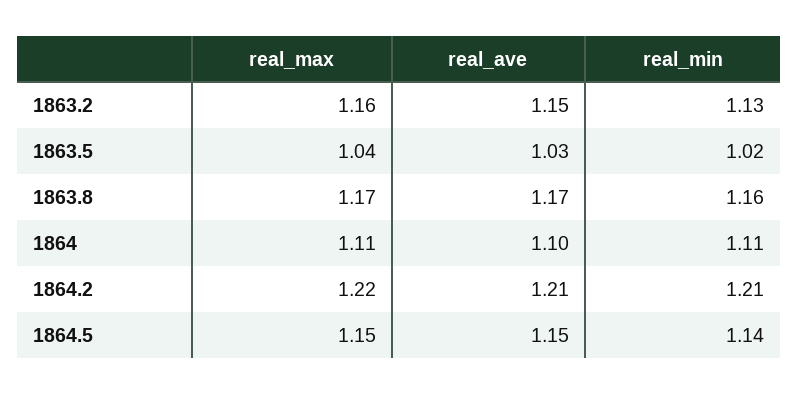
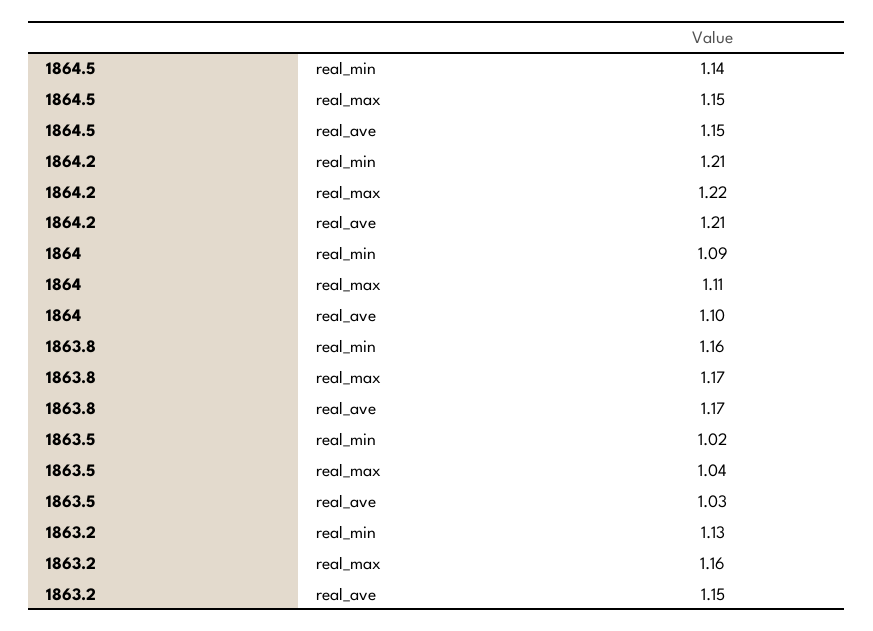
real_min, 1864: 1.11 -> 1.09

